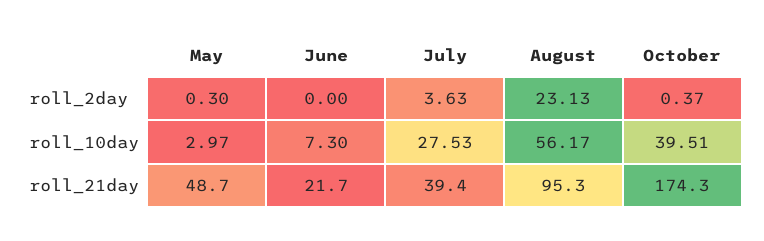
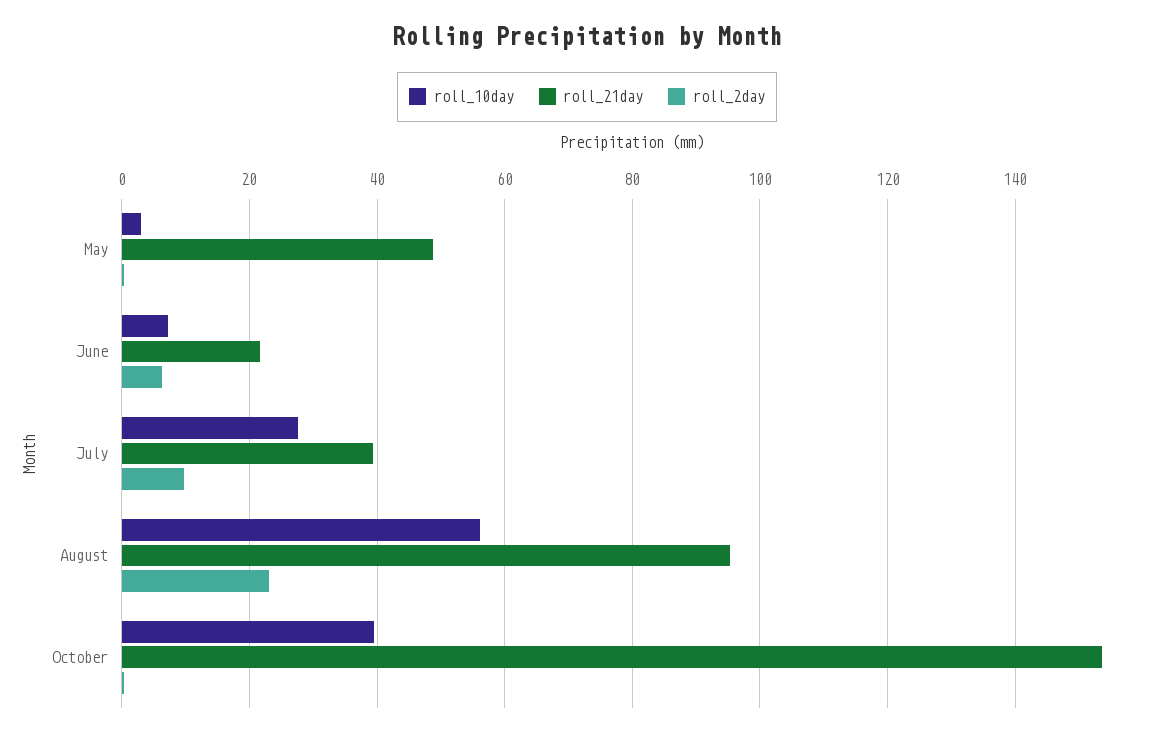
roll_2day, June: 0 -> 6
roll_2day, July: 3.63 -> 10
roll_21day, October: 174.3 -> 154

